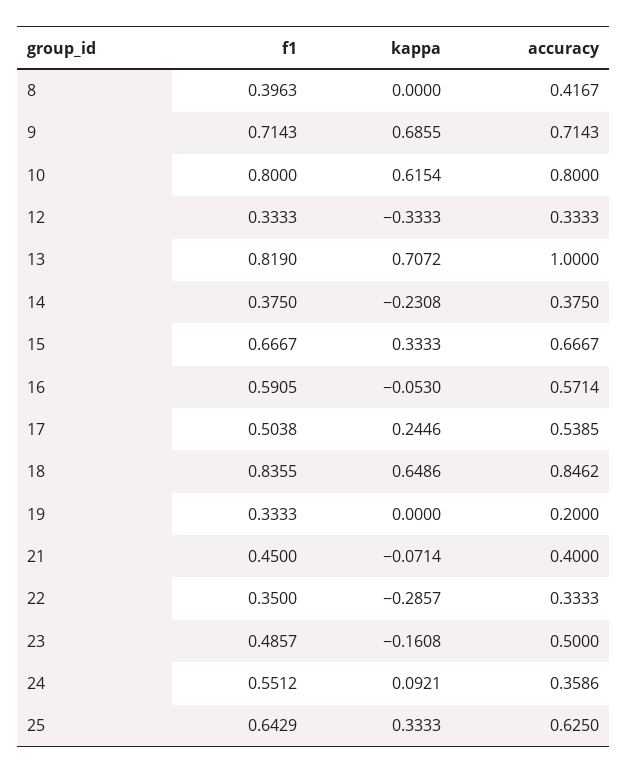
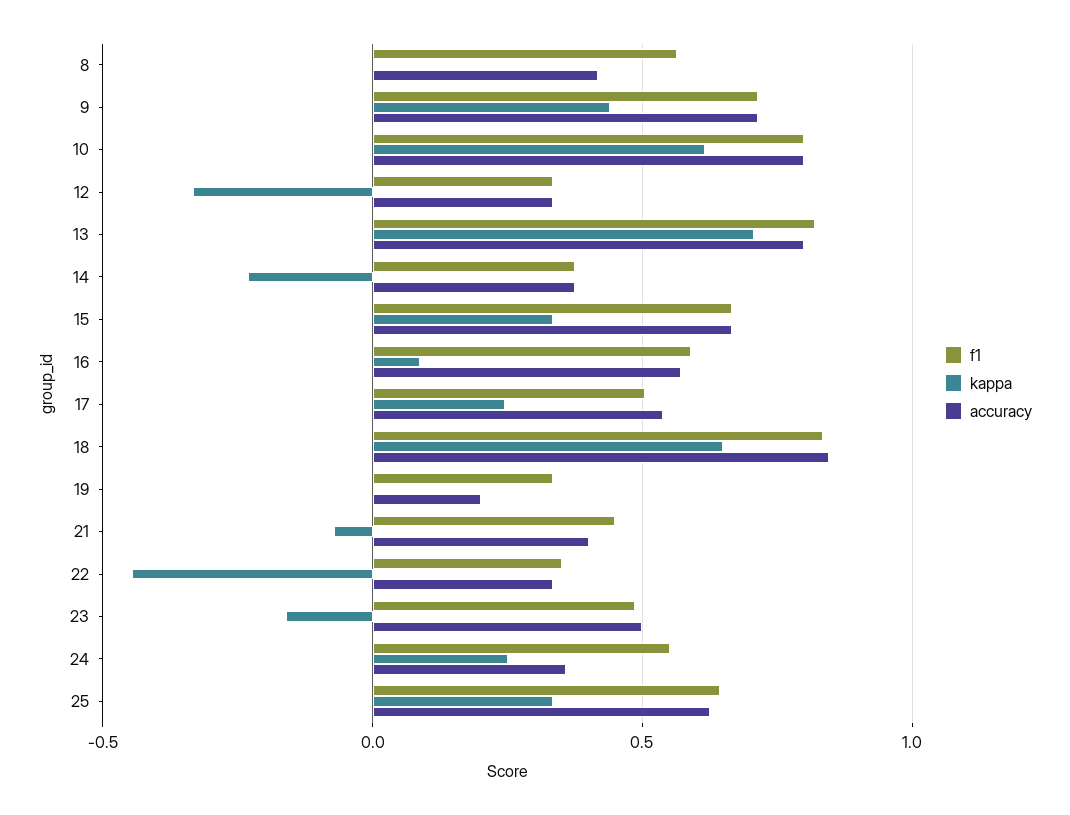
f1, 8: 0.3963 -> 0.55
kappa, 9: 0.6855 -> 0.45
accuracy, 13: 1 -> 0.8
kappa, 16: -0.053 -> 0.1
kappa, 22: -0.2857 -> -0.45
kappa, 24: 0.0921 -> 0.25

